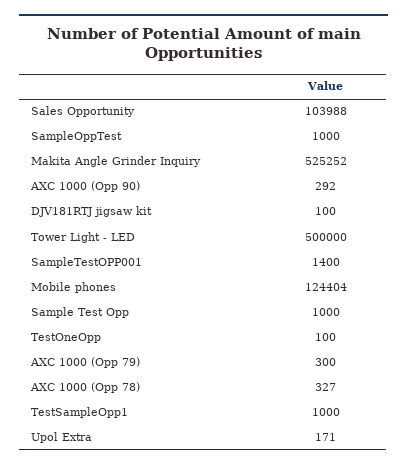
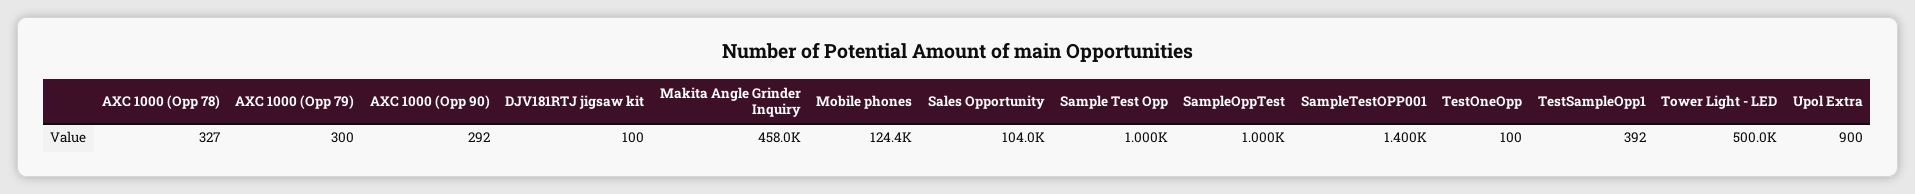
Makita Angle Grinder Inquiry: 525252 -> 458000
TestSampleOpp1: 1000 -> 392
Upol Extra: 171 -> 900

